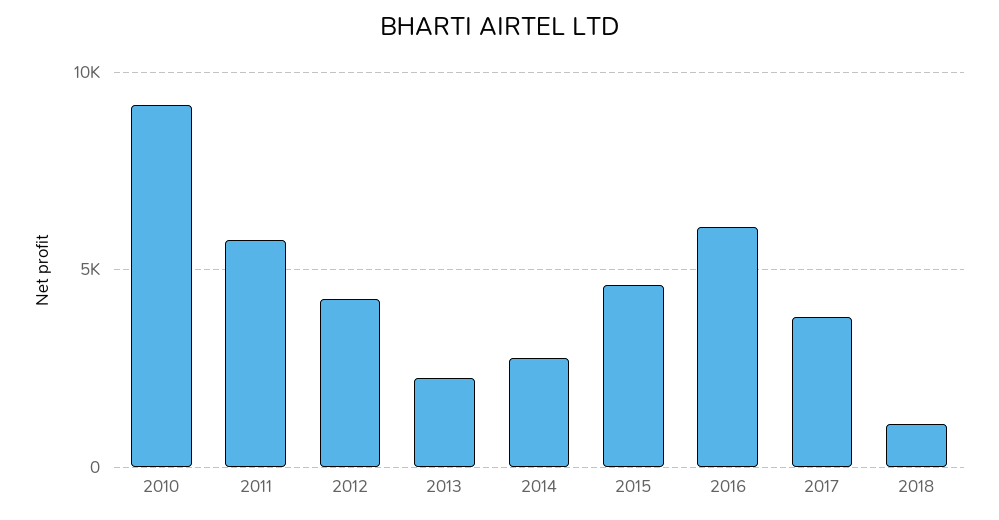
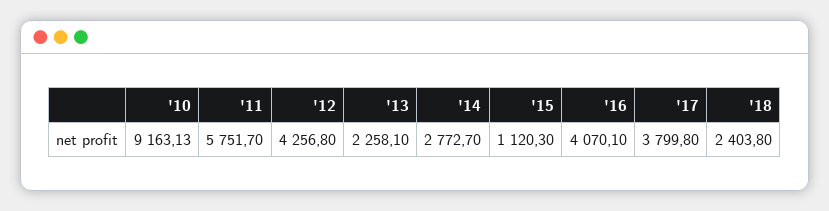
2015: 4500 -> 1120.3
2016: 6000 -> 4070.1
2018: 1000 -> 2403.8

